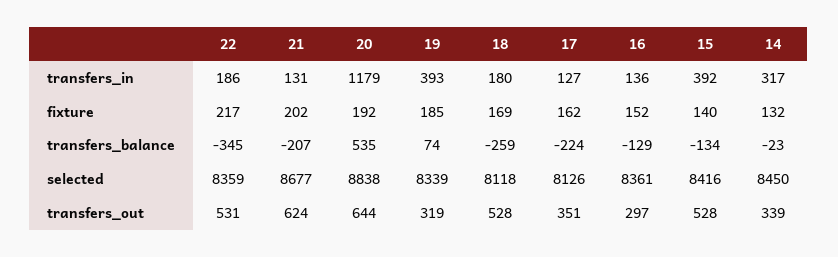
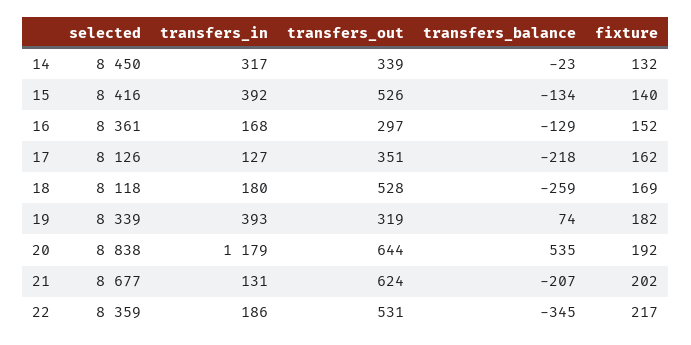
16, transfers_in: 136 -> 168
19, fixture: 185 -> 182
17, transfers_balance: -224 -> -218
15, transfers_out: 528 -> 526

